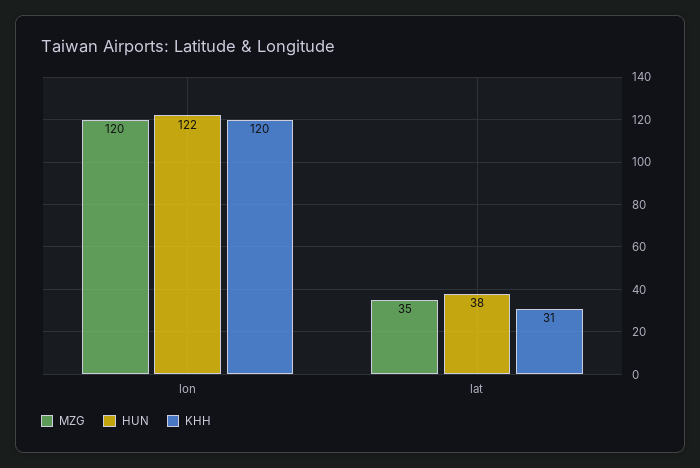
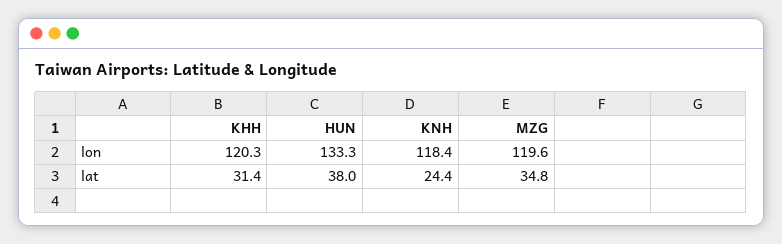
HUN, lon: 122 -> 133.3
KNH, lon: none -> 118.4
KNH, lat: none -> 24.4

